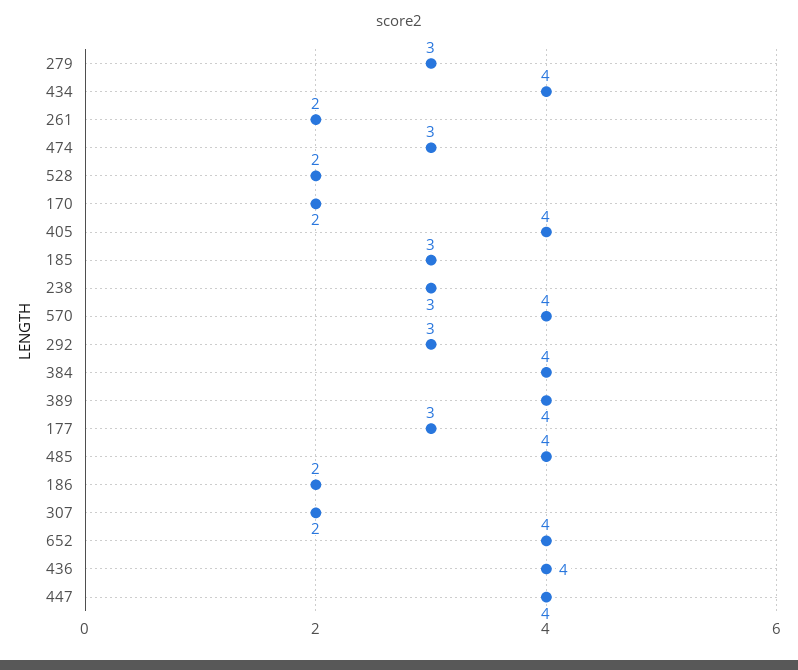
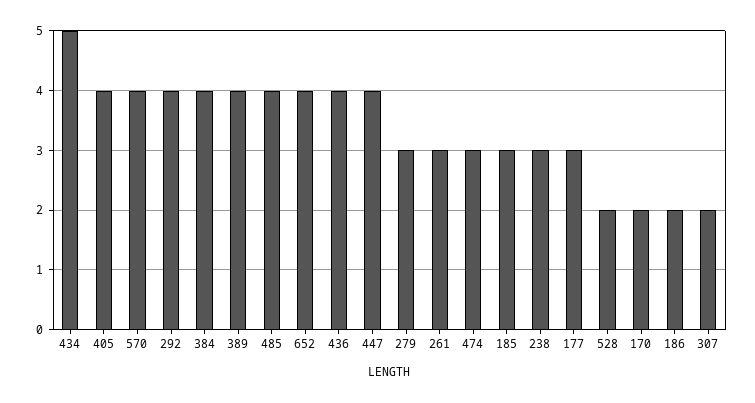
434: 4 -> 5
261: 2 -> 3
292: 3 -> 4

